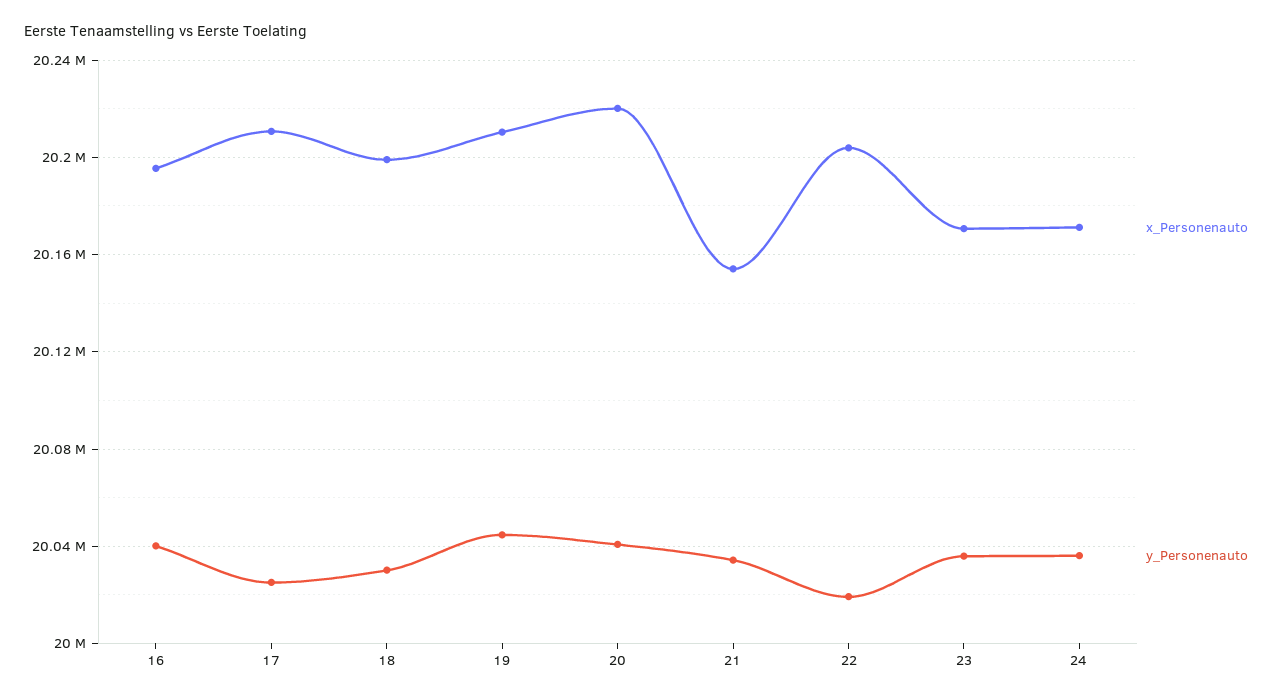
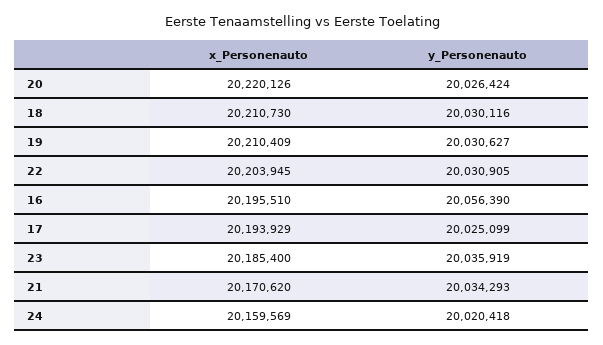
y_Personenauto, 16: 20040000 -> 20056390
x_Personenauto, 17: 20210000 -> 20193929
x_Personenauto, 18: 20200000 -> 20210730
y_Personenauto, 19: 20045000 -> 20030627
y_Personenauto, 20: 20040000 -> 20026424
x_Personenauto, 21: 20155000 -> 20170620
y_Personenauto, 22: 20020000 -> 20030905
x_Personenauto, 23: 20170000 -> 20185400
x_Personenauto, 24: 20170000 -> 20159569
y_Personenauto, 24: 20035000 -> 20020418

